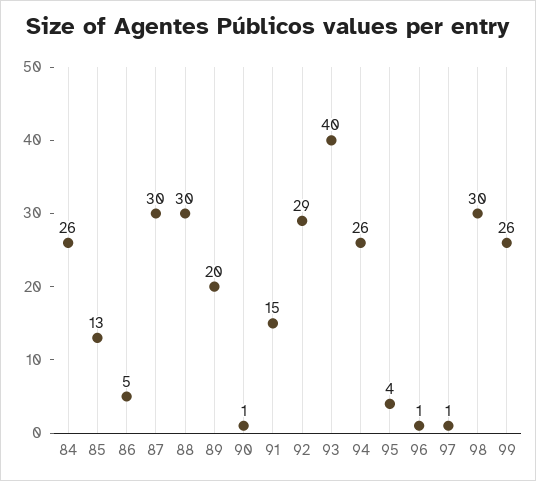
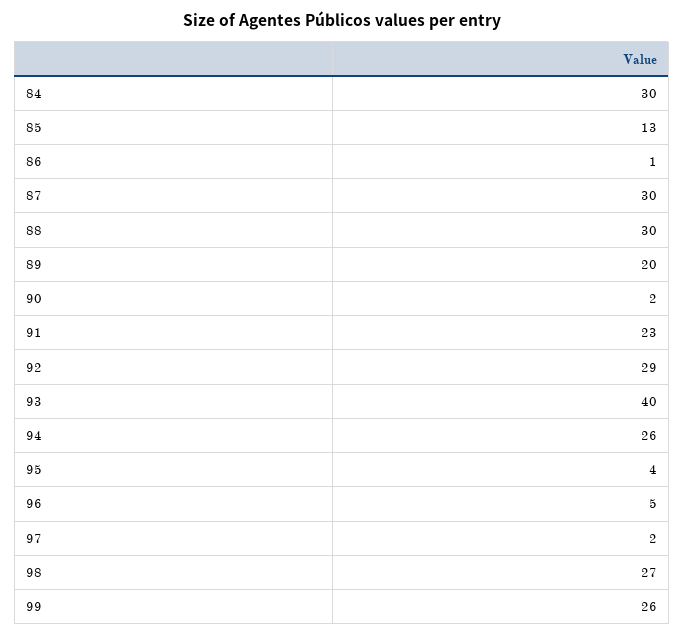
84: 26 -> 30
86: 5 -> 1
90: 1 -> 2
91: 15 -> 23
96: 1 -> 5
97: 1 -> 2
98: 30 -> 27

